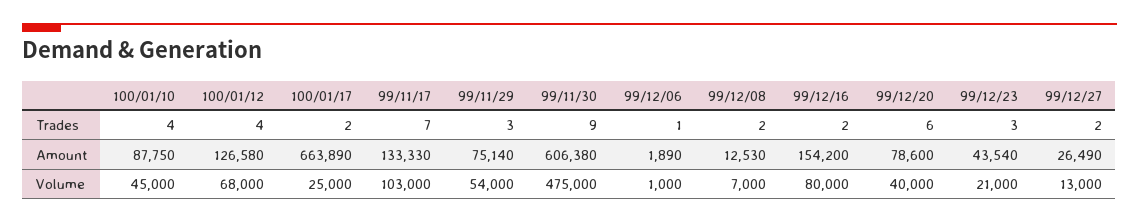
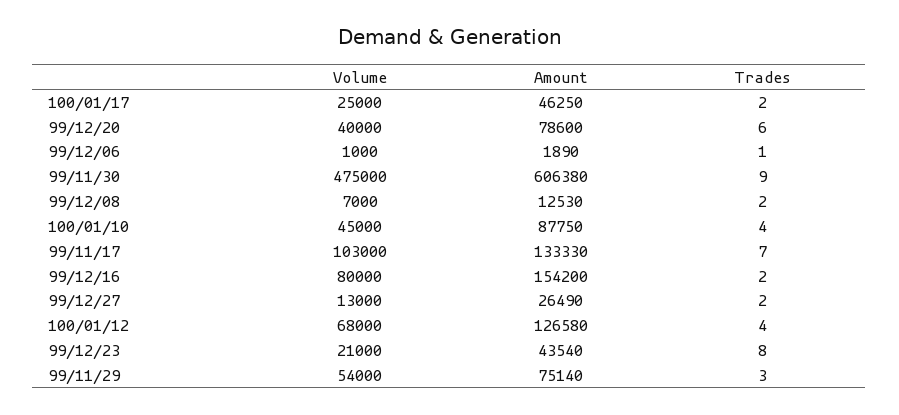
99/12/23, Trades: 3 -> 8
100/01/17, Amount: 663890 -> 46250

